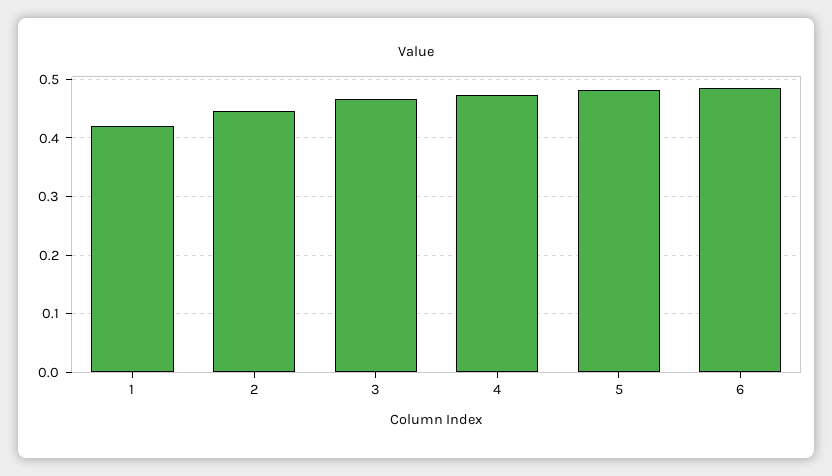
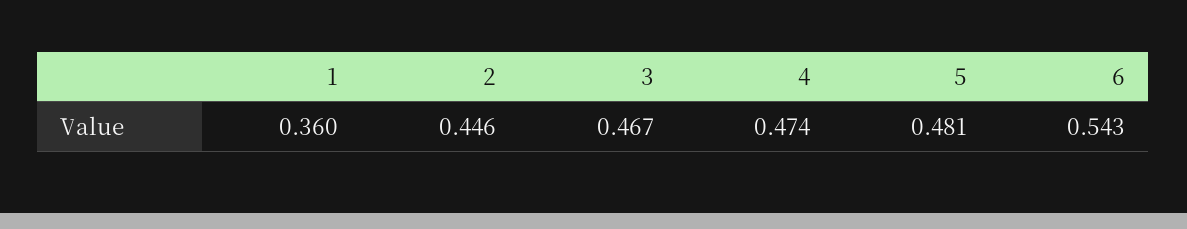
1: 0.42 -> 0.36
6: 0.48 -> 0.543

